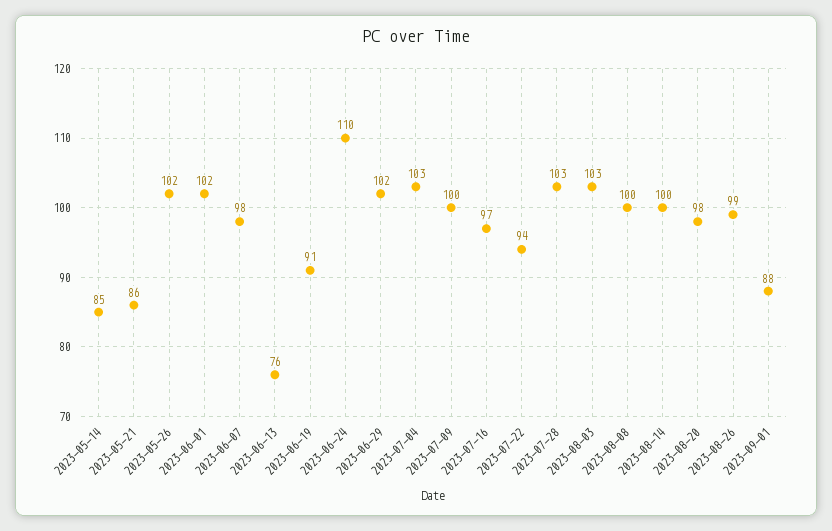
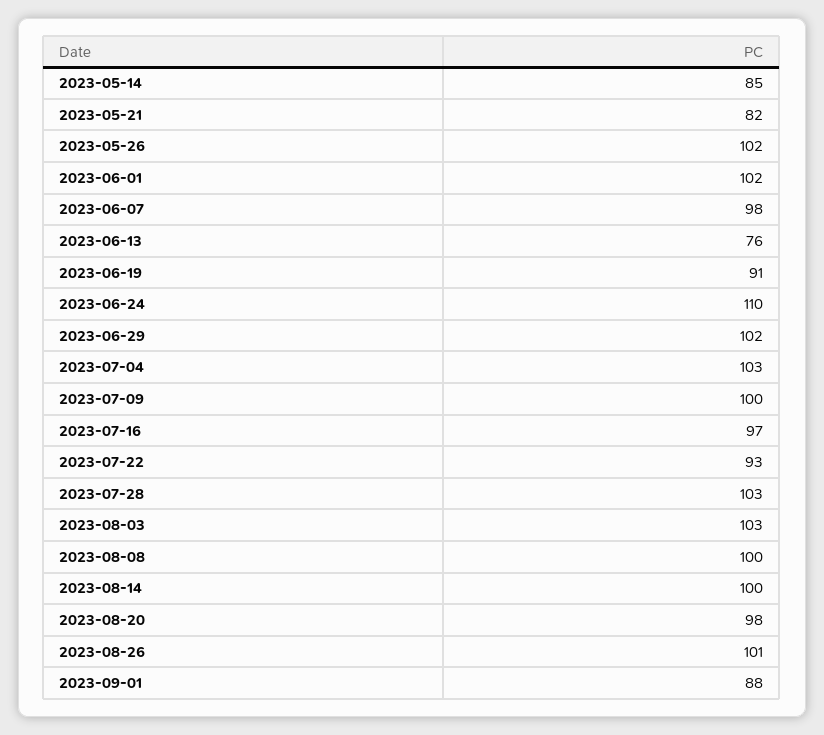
2023-05-21: 86 -> 82
2023-07-22: 94 -> 93
2023-08-26: 99 -> 101

